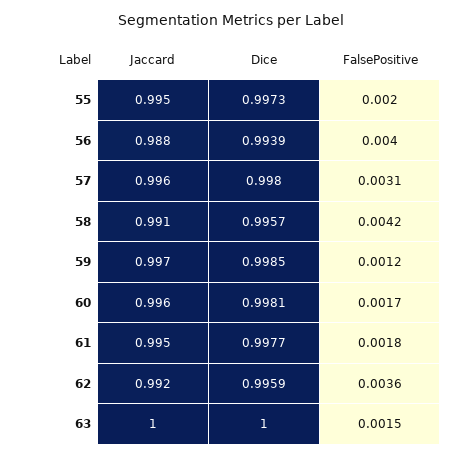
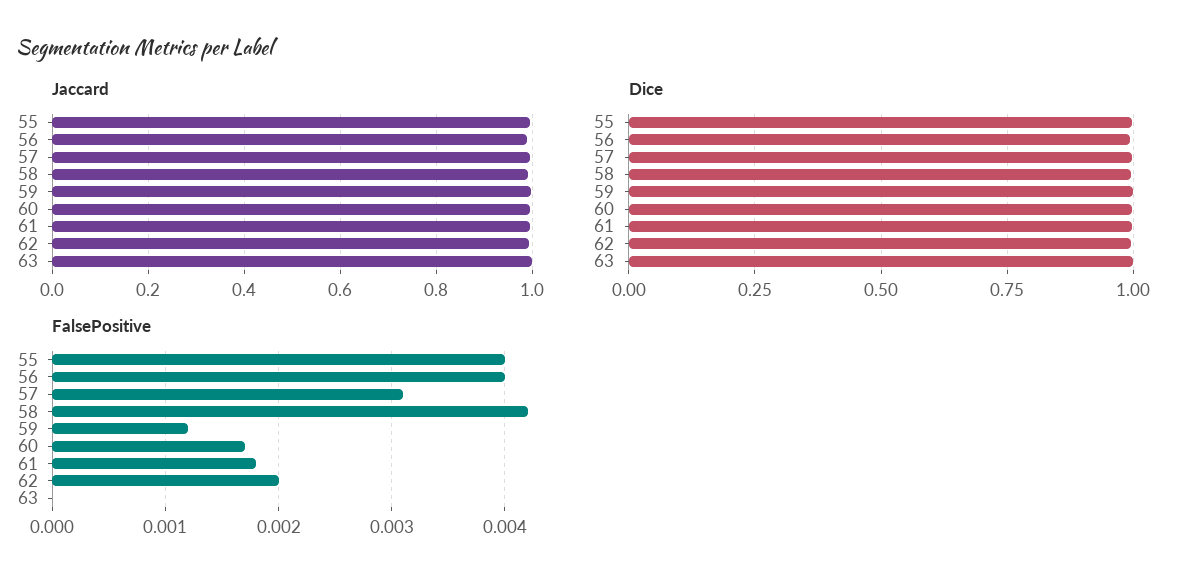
FalsePositive, 55: 0.002 -> 0.004
FalsePositive, 62: 0.0036 -> 0.002
FalsePositive, 63: 0.0015 -> 0

